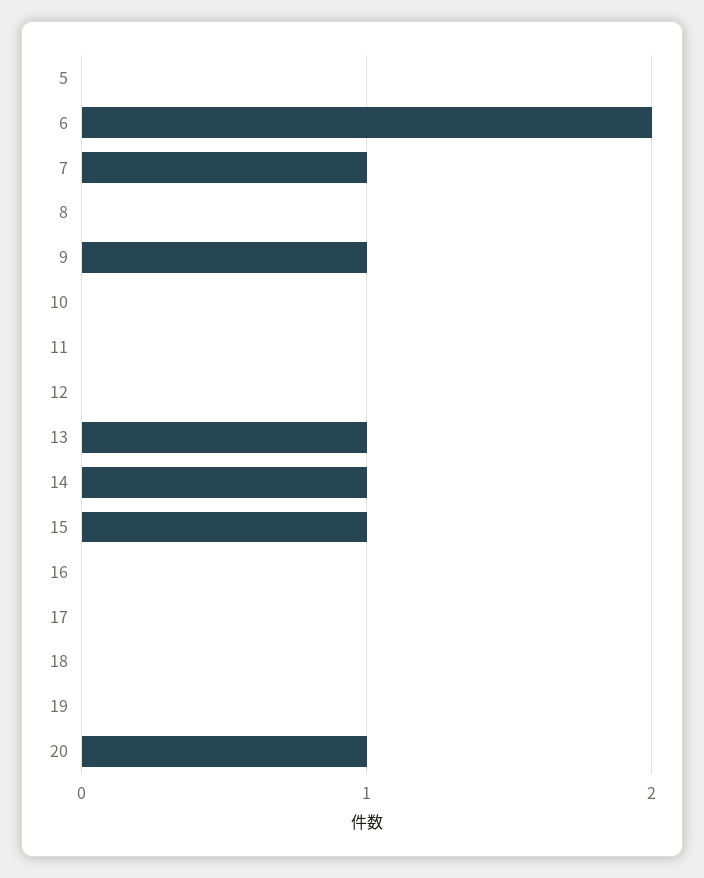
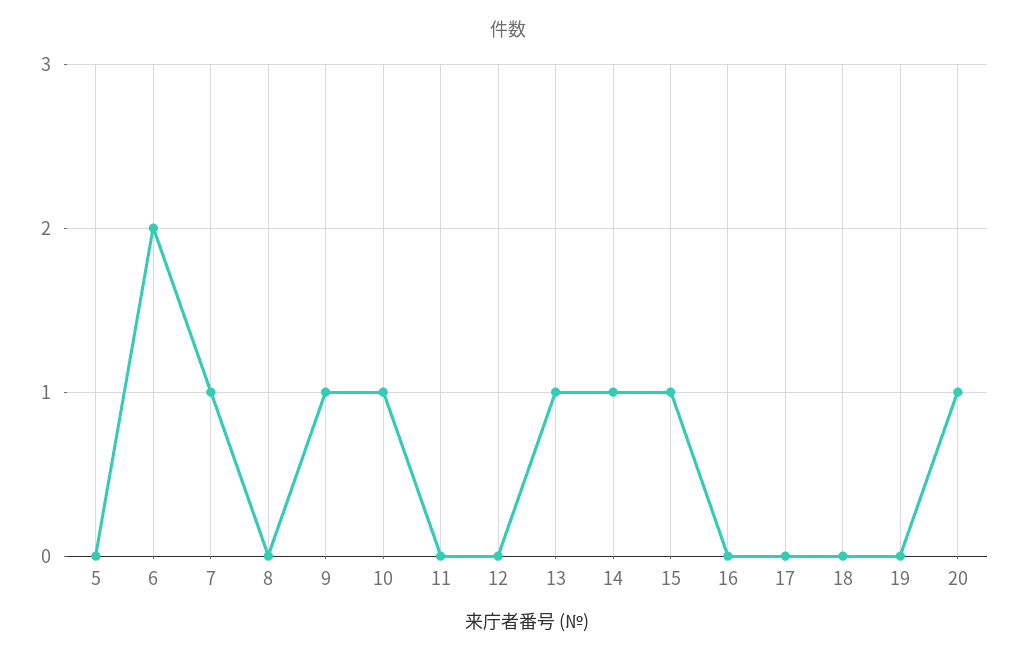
10: 0 -> 1

